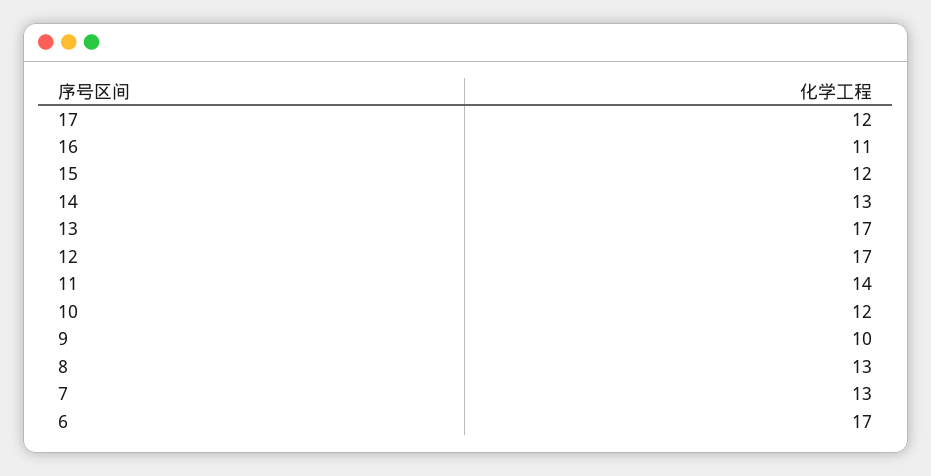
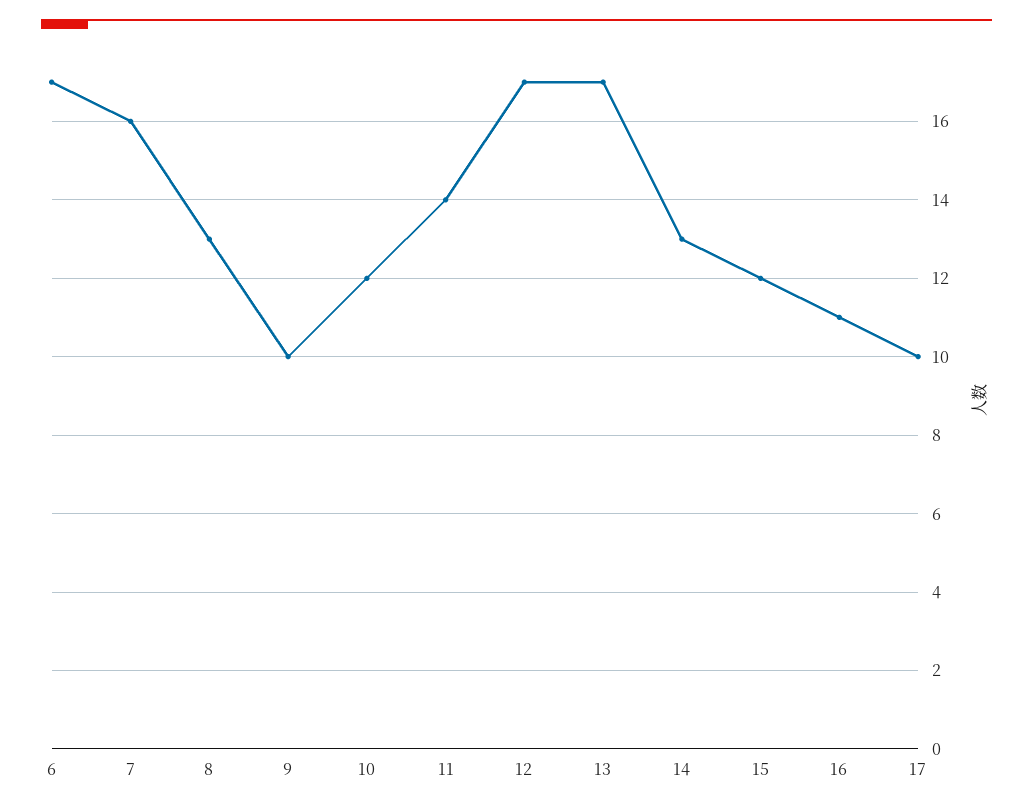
17: 12 -> 10
7: 13 -> 16

